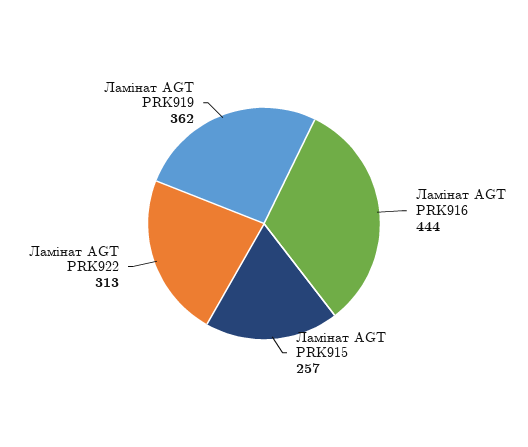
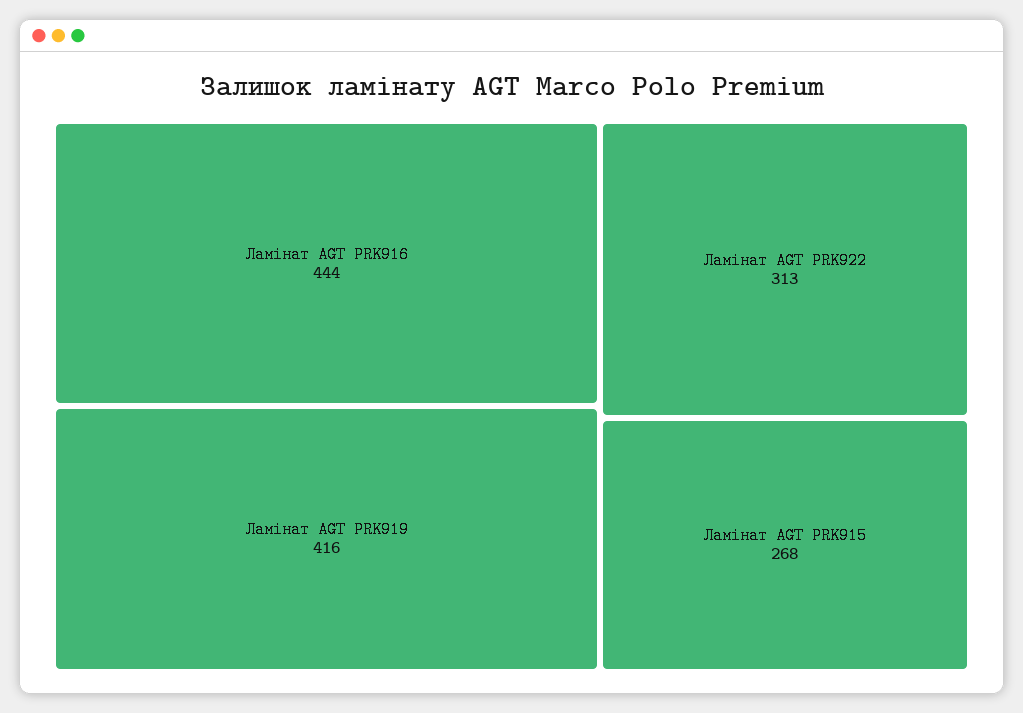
Ламінат AGT PRK915: 257 -> 268
Ламінат AGT PRK919: 362 -> 416

